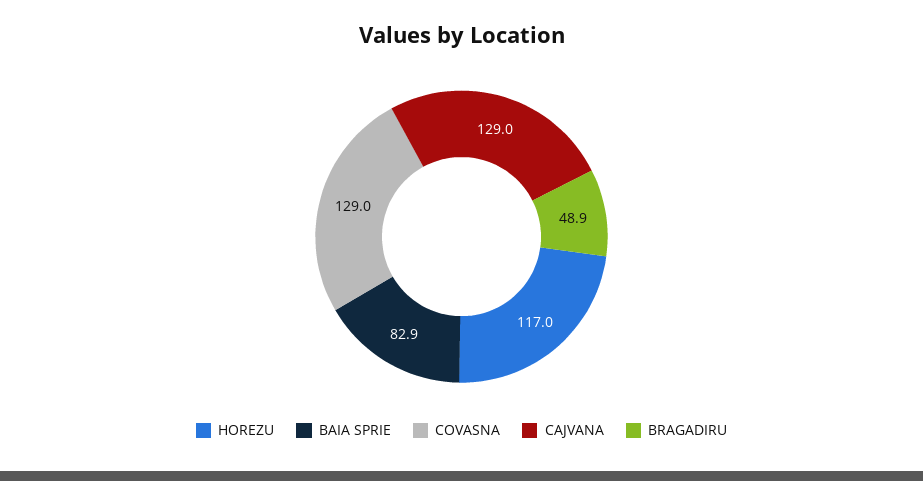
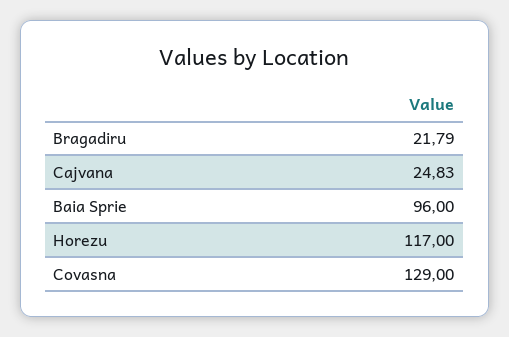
BAIA SPRIE: 82.9 -> 96
CAJVANA: 129 -> 24.83
BRAGADIRU: 48.9 -> 21.79

